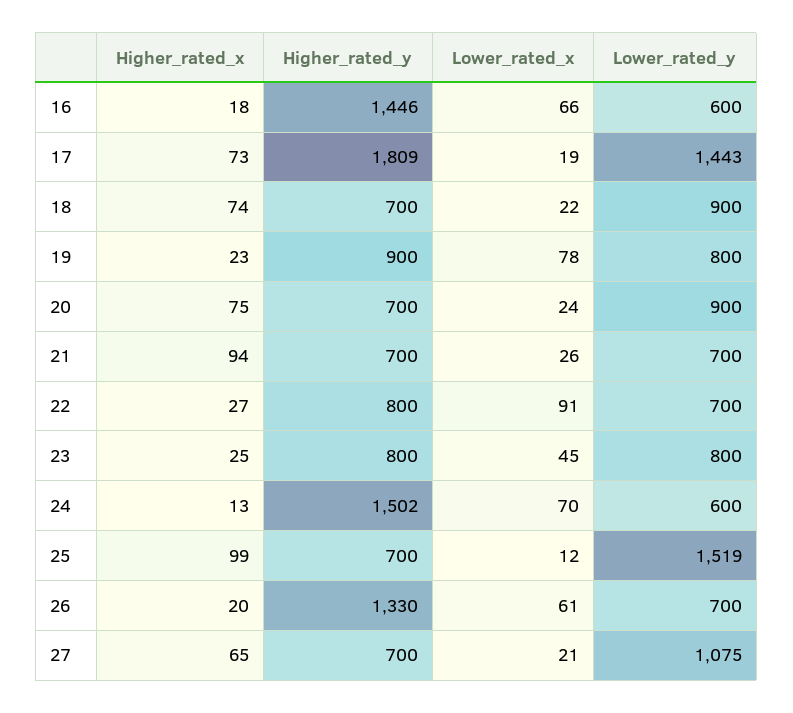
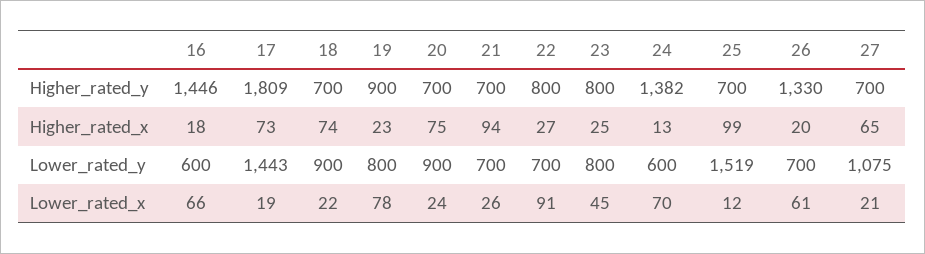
Higher_rated_y, 24: 1502 -> 1382

